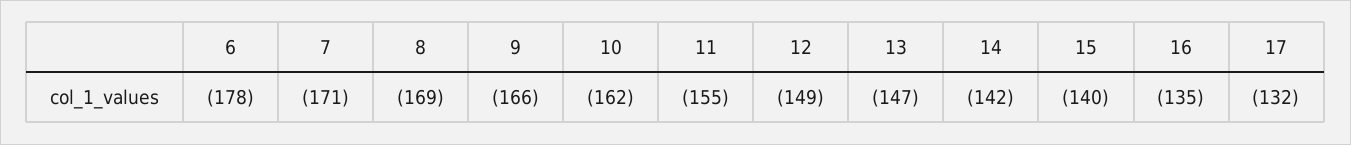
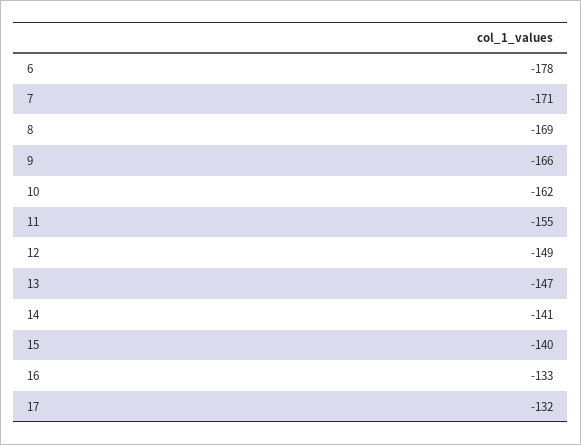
14: -142 -> -141
16: -135 -> -133

